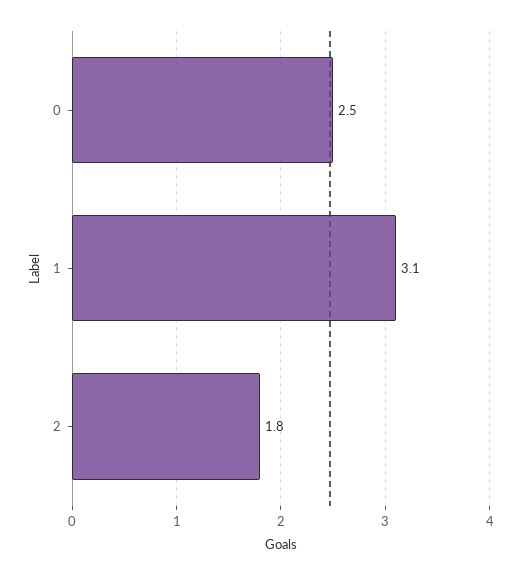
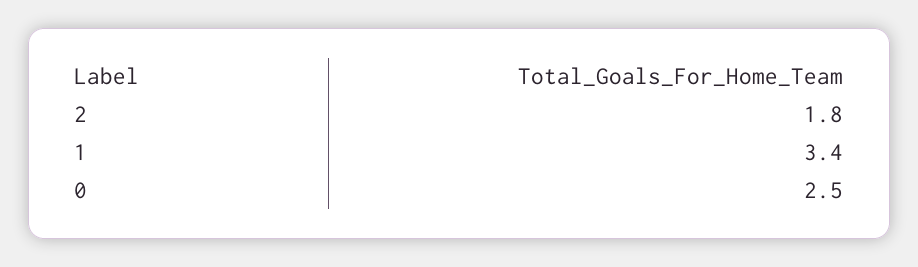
1: 3.1 -> 3.4

